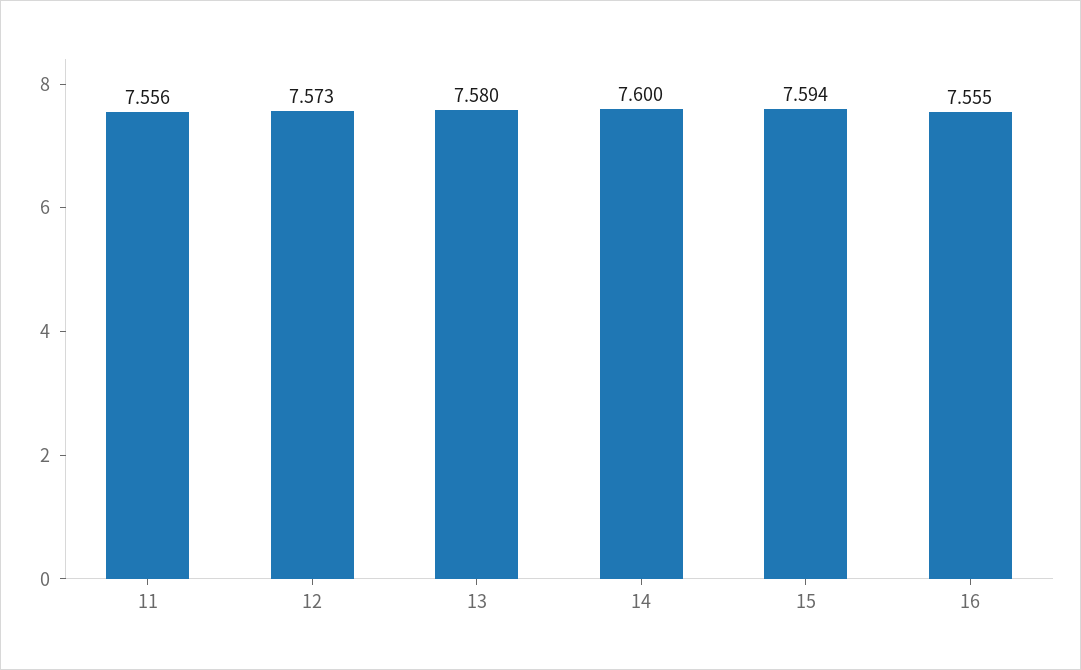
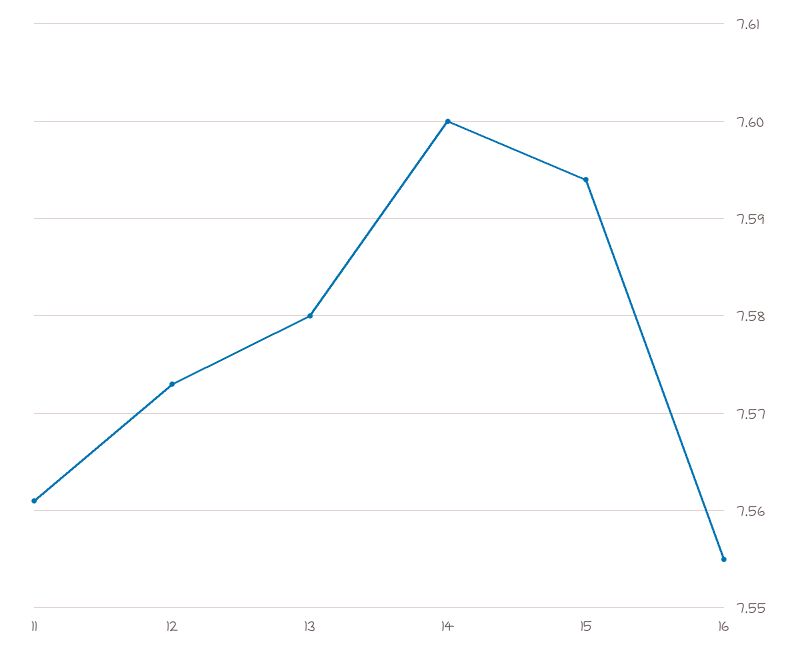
11: 7.556 -> 7.561

